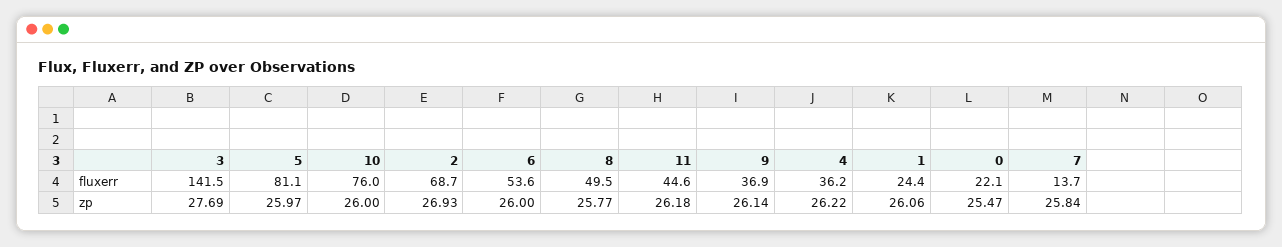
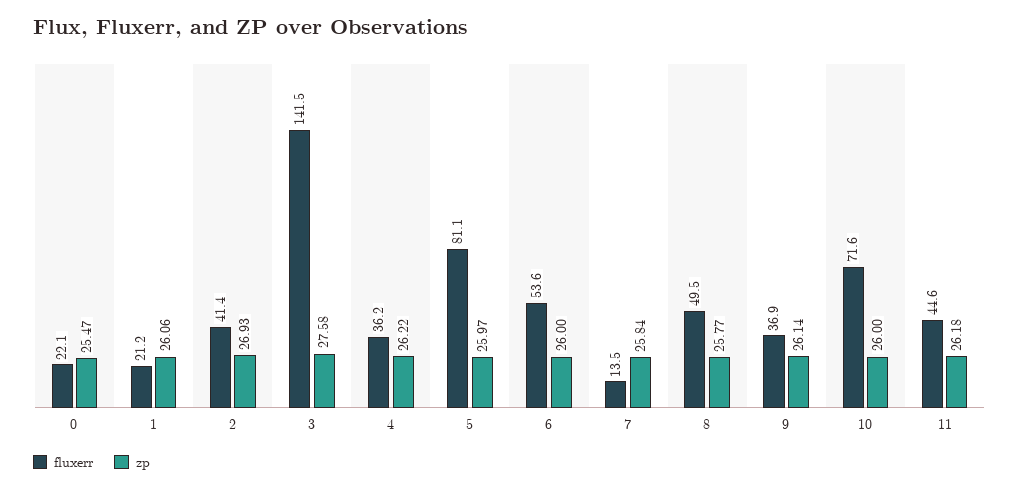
fluxerr, 10: 76 -> 71.6
fluxerr, 2: 68.7 -> 41.4
fluxerr, 1: 24.4 -> 21.2
fluxerr, 7: 13.7 -> 13.5
zp, 3: 27.69 -> 27.58

